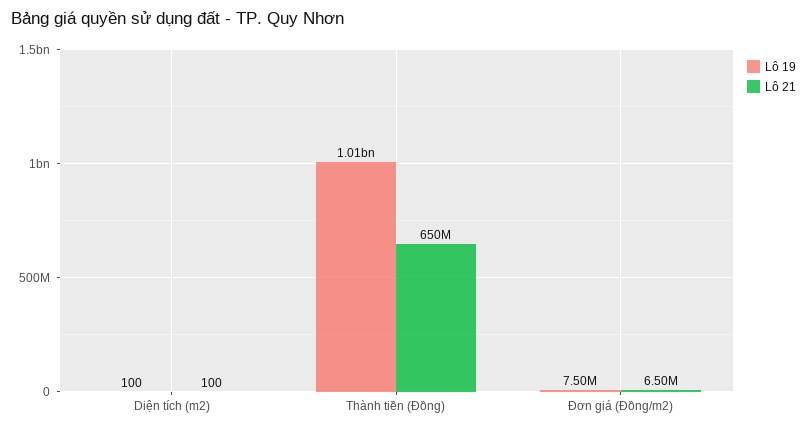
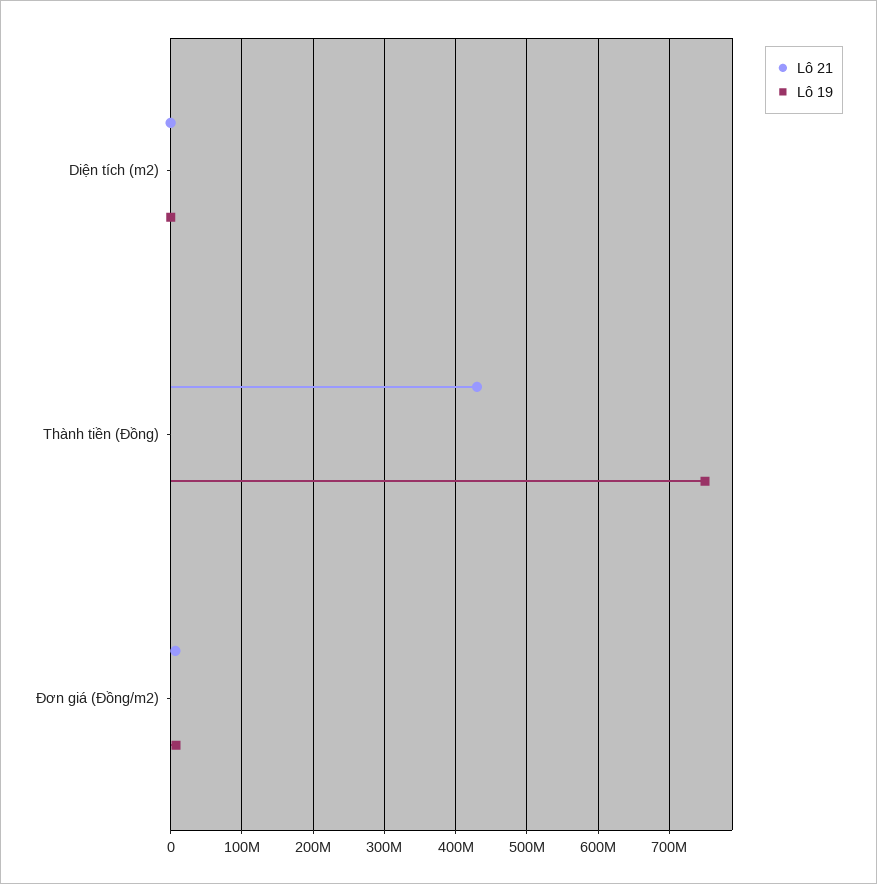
Lô 19, Thành tiền (Đồng): 1010000000 -> 750000000
Lô 21, Thành tiền (Đồng): 650000000 -> 430000000

